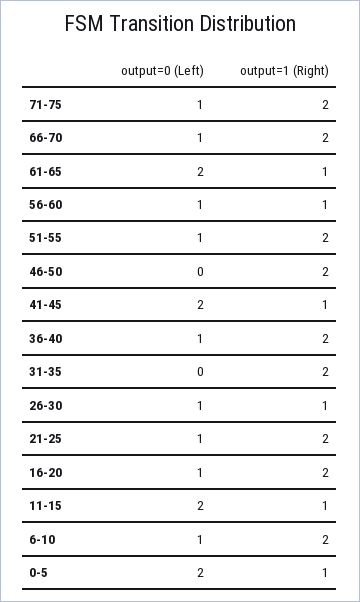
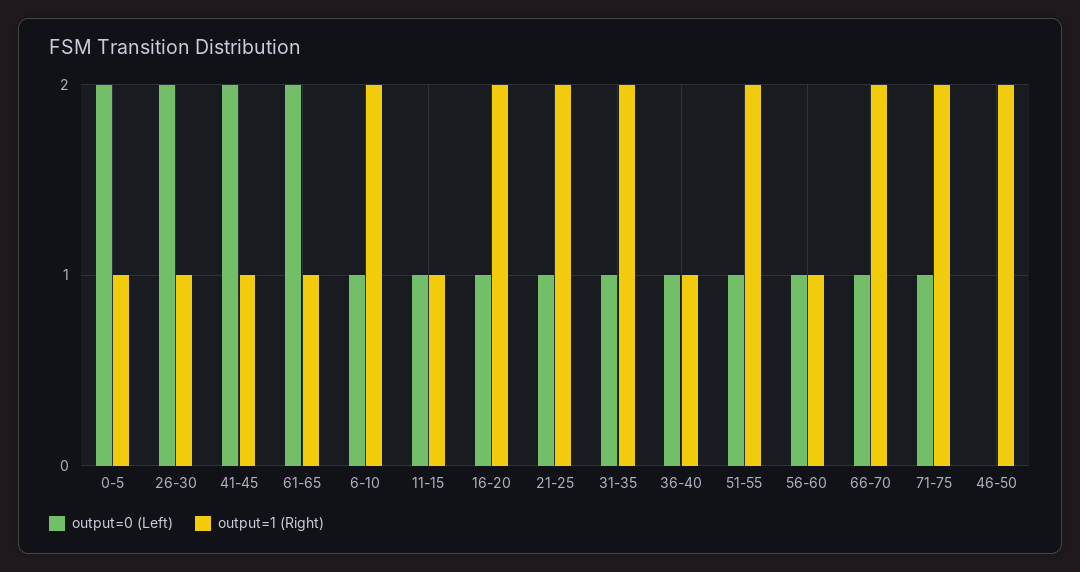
output=1 (Right), 36-40: 2 -> 1
output=0 (Left), 31-35: 0 -> 1
output=0 (Left), 26-30: 1 -> 2
output=0 (Left), 11-15: 2 -> 1

